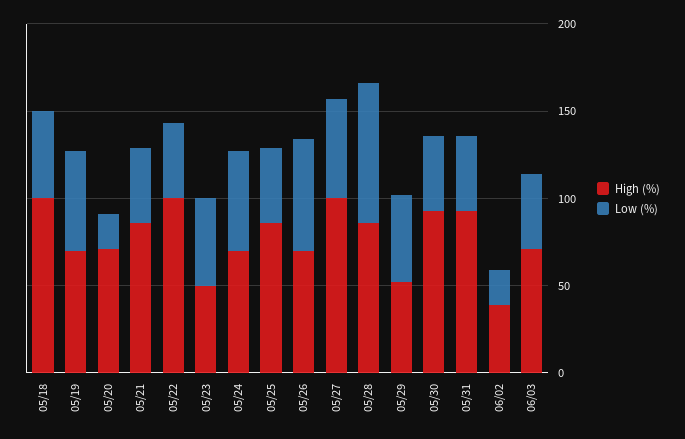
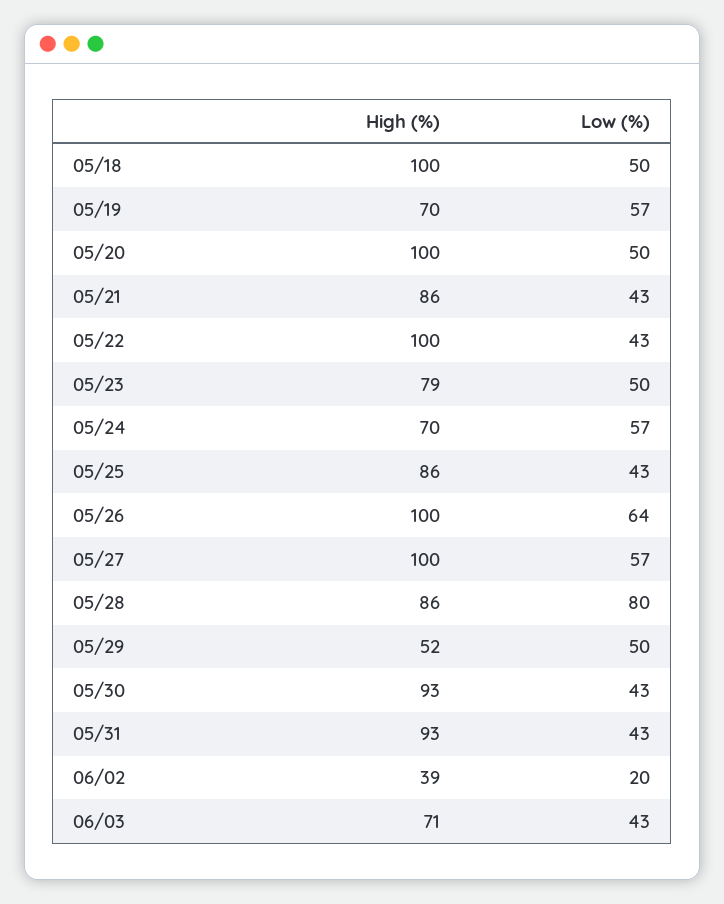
High (%), 05/20: 70 -> 100
Low (%), 05/20: 20 -> 50
High (%), 05/23: 50 -> 79
High (%), 05/26: 70 -> 100

